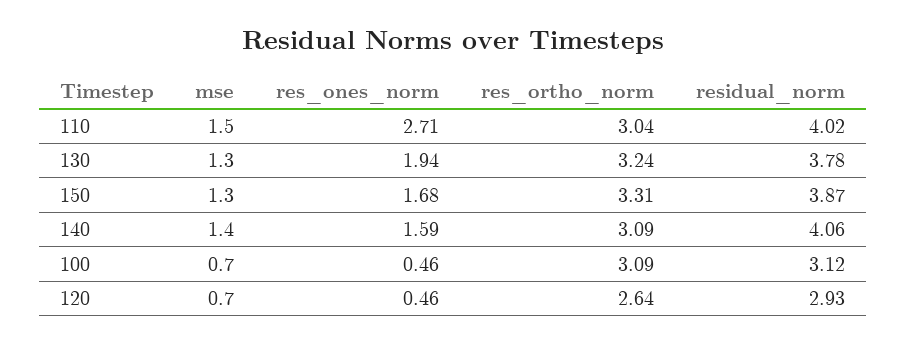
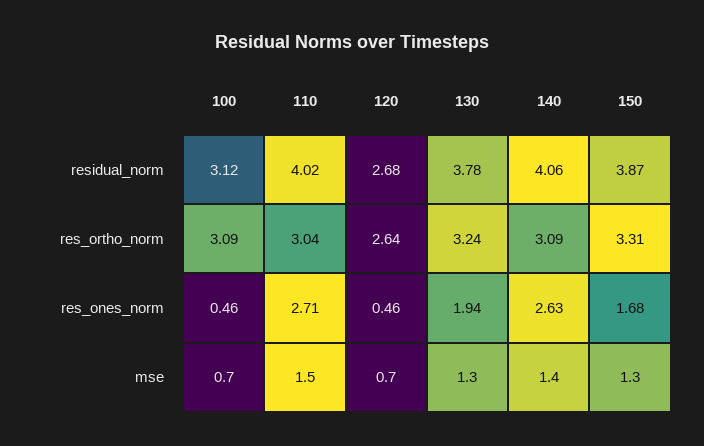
res_ones_norm, 140: 1.59 -> 2.63
residual_norm, 120: 2.93 -> 2.68

